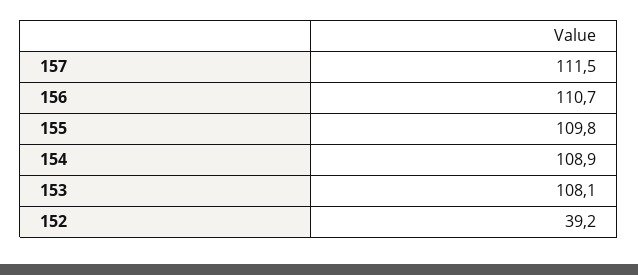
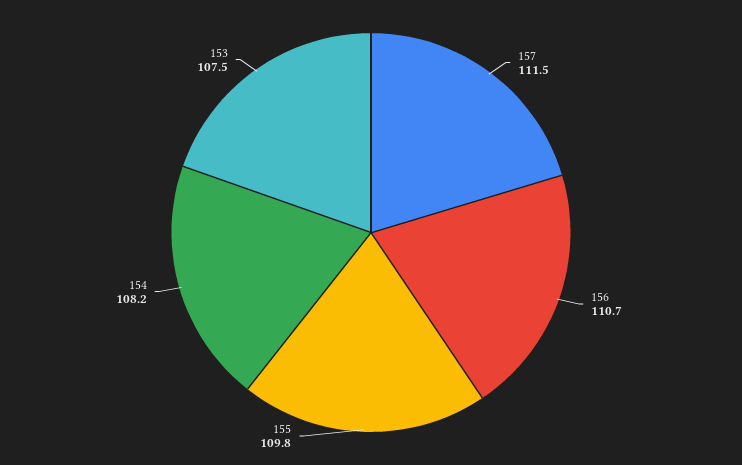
154: 108.9 -> 108.2
153: 108.1 -> 107.5
152: 39.2 -> none

